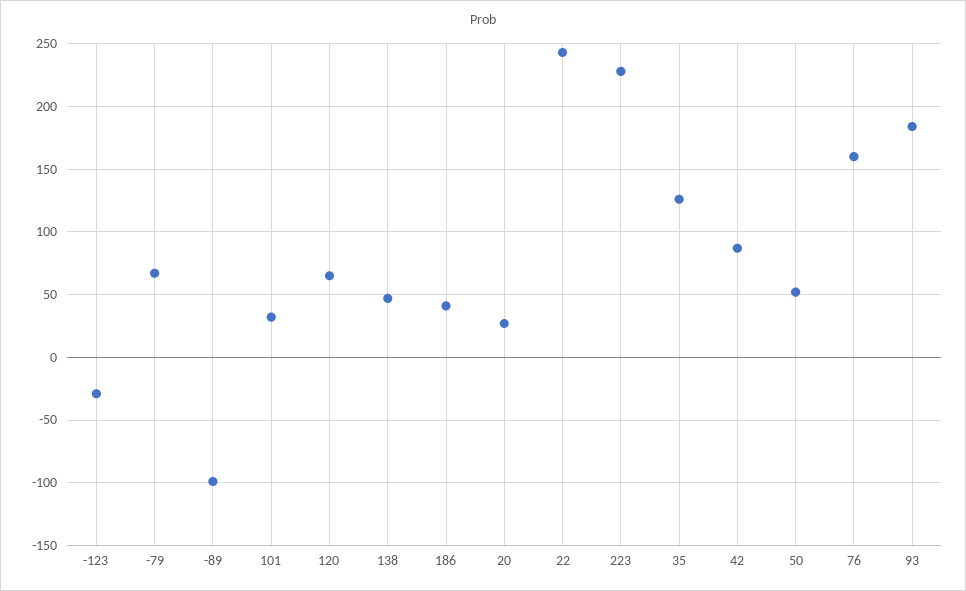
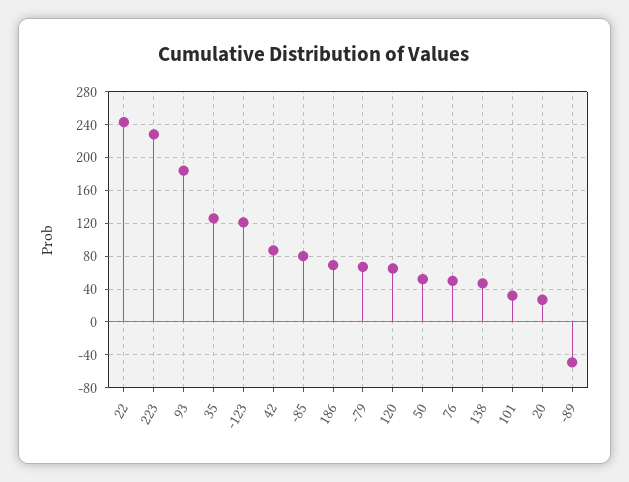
-123: -30 -> 120
-89: -100 -> -50
186: 40 -> 70
76: 160 -> 50
-85: none -> 80

